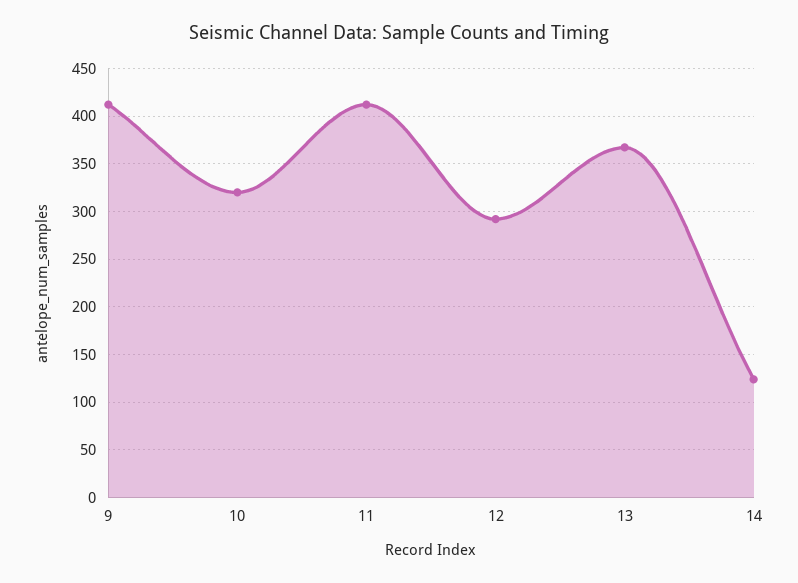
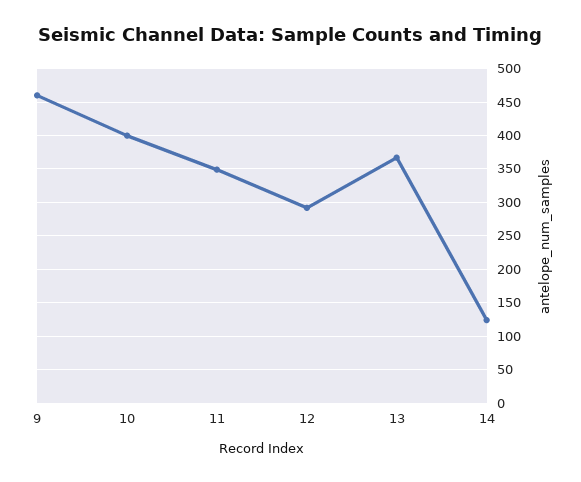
9: 410 -> 460
10: 320 -> 400
11: 410 -> 350

